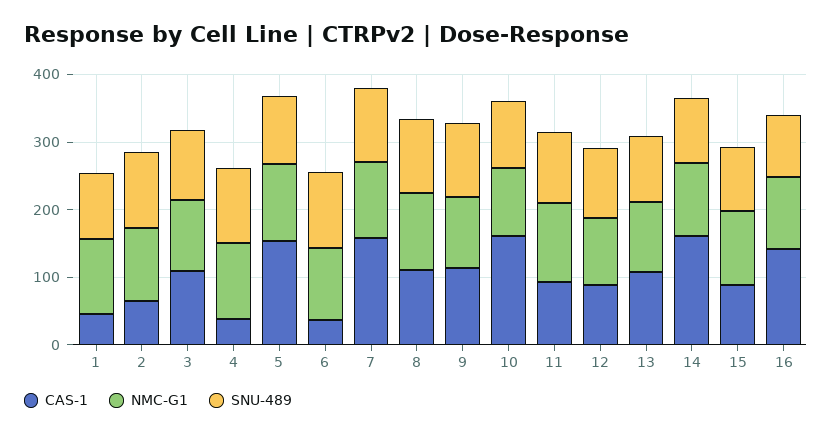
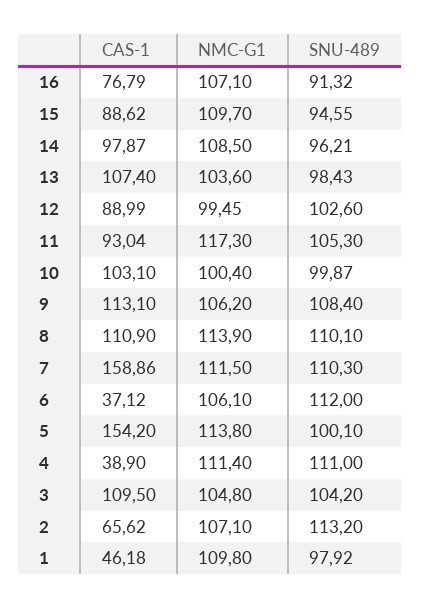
CAS-1, 10: 160 -> 103.1
CAS-1, 14: 160 -> 97.87
CAS-1, 16: 140 -> 76.79

